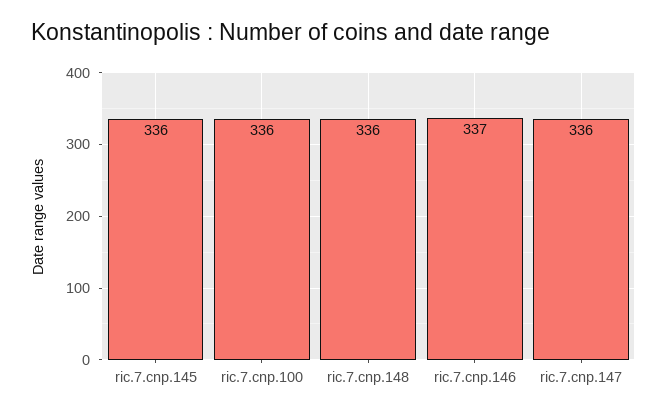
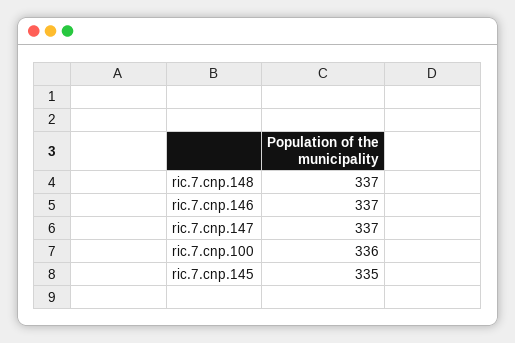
ric.7.cnp.145: 336 -> 335
ric.7.cnp.148: 336 -> 337
ric.7.cnp.147: 336 -> 337

